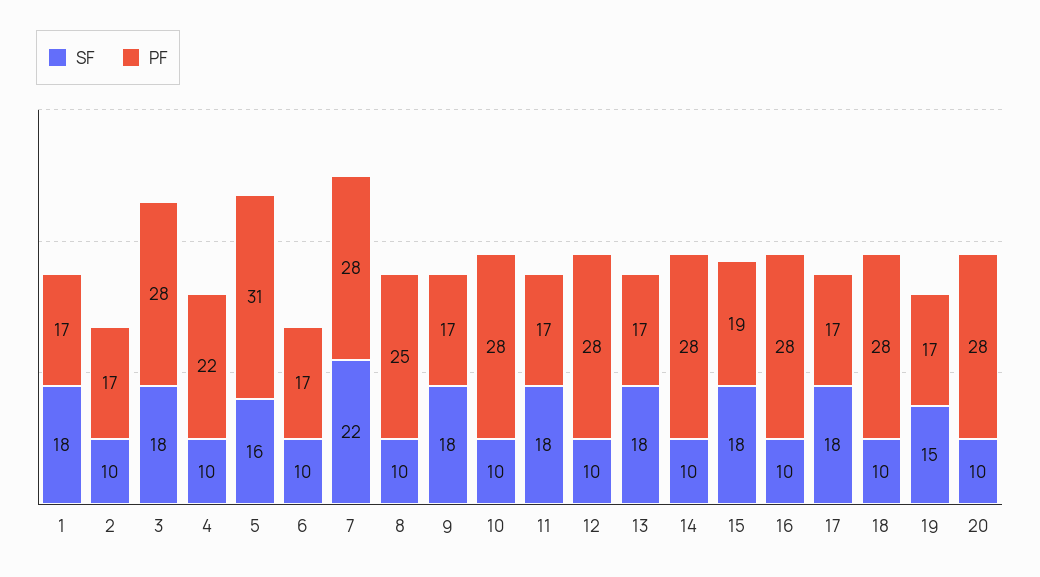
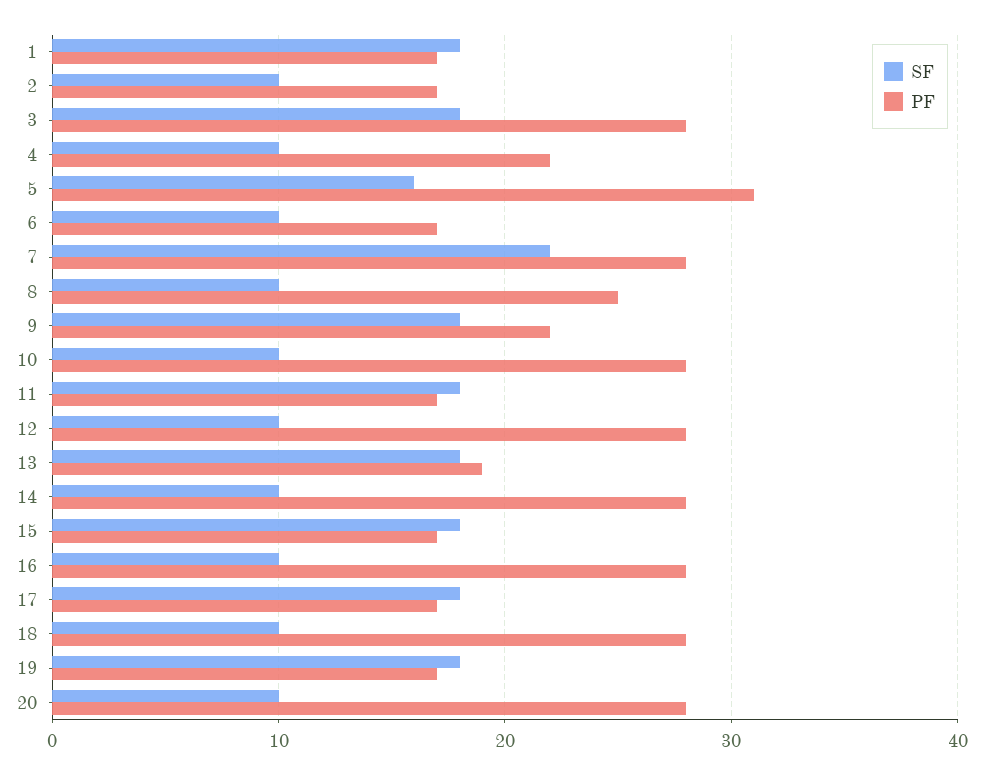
PF, 9: 17 -> 22
PF, 13: 17 -> 19
PF, 15: 19 -> 17
SF, 19: 15 -> 18

